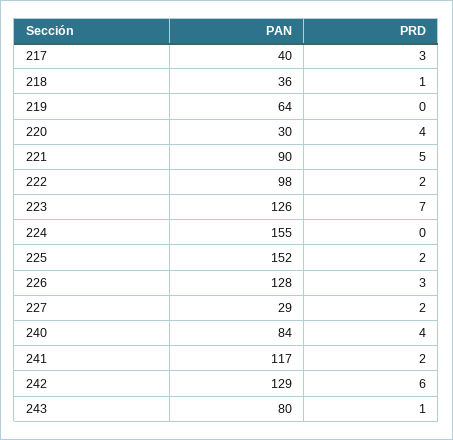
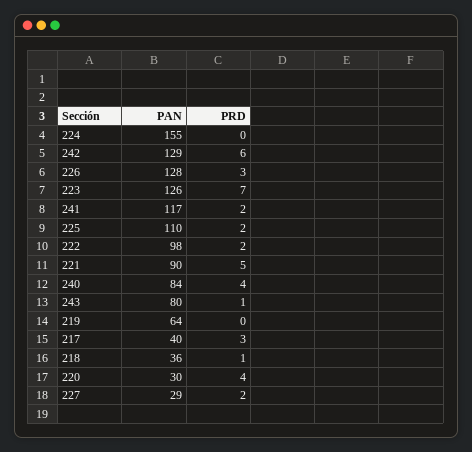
PAN, 225: 152 -> 110

